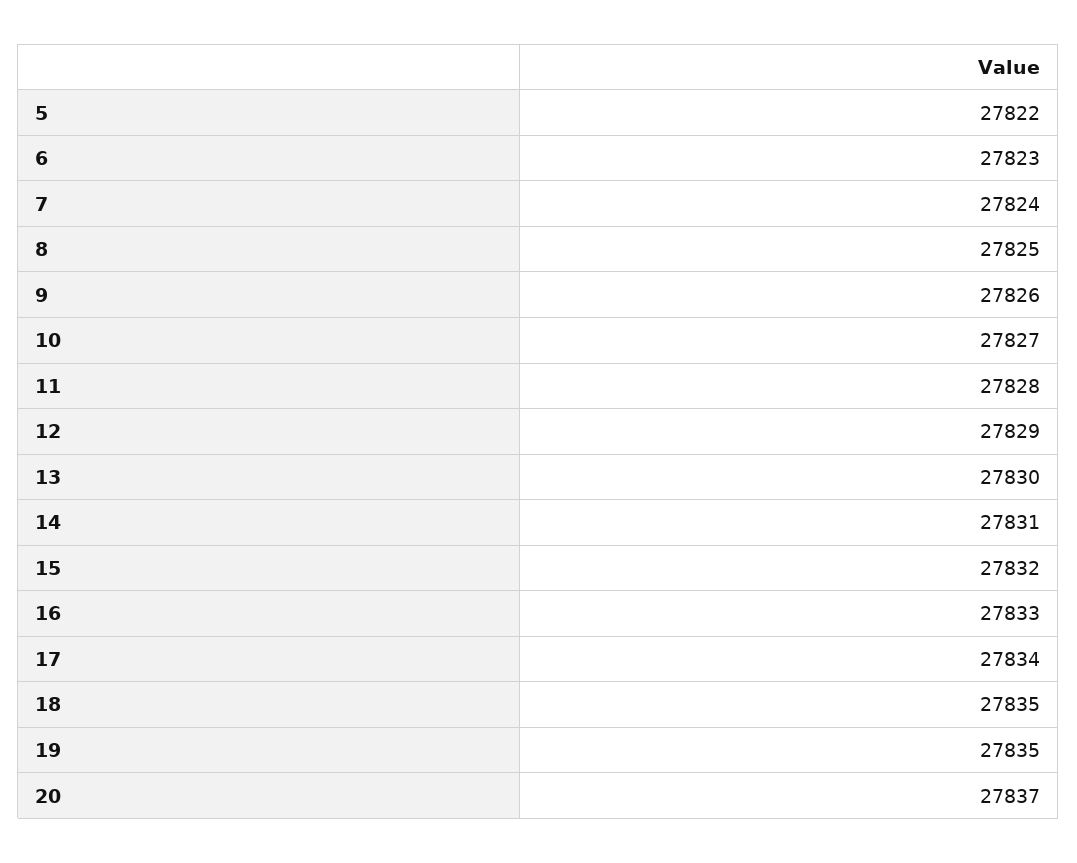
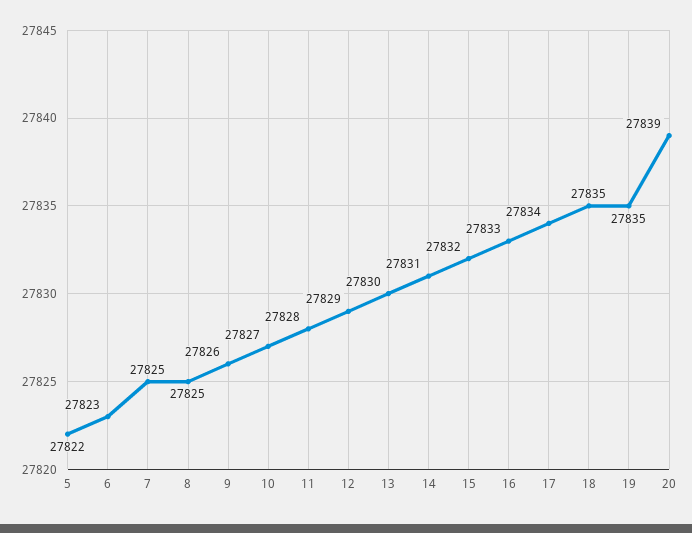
7: 27824 -> 27825
20: 27837 -> 27839

